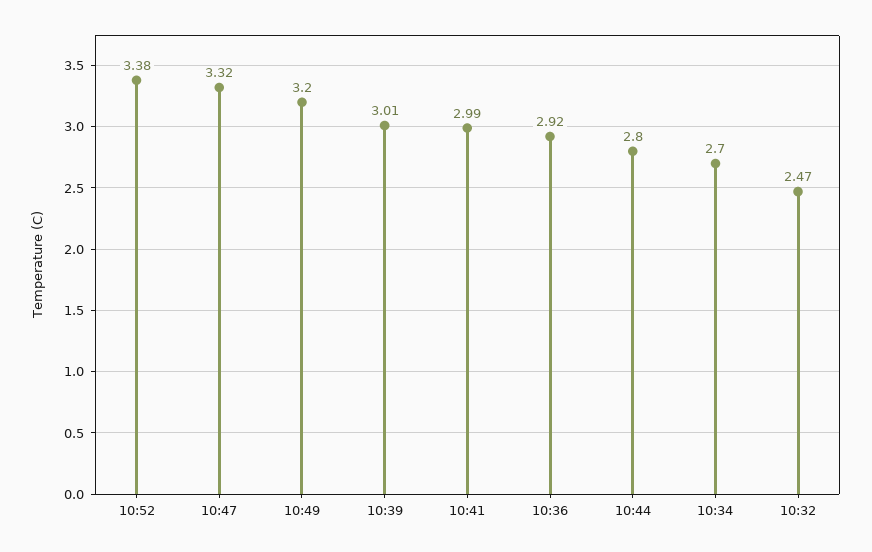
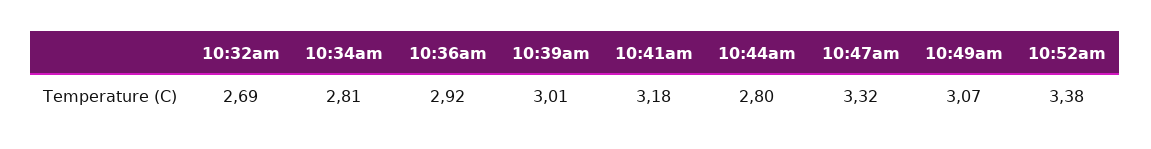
10:49: 3.2 -> 3.07
10:41: 2.99 -> 3.18
10:34: 2.7 -> 2.81
10:32: 2.47 -> 2.69

